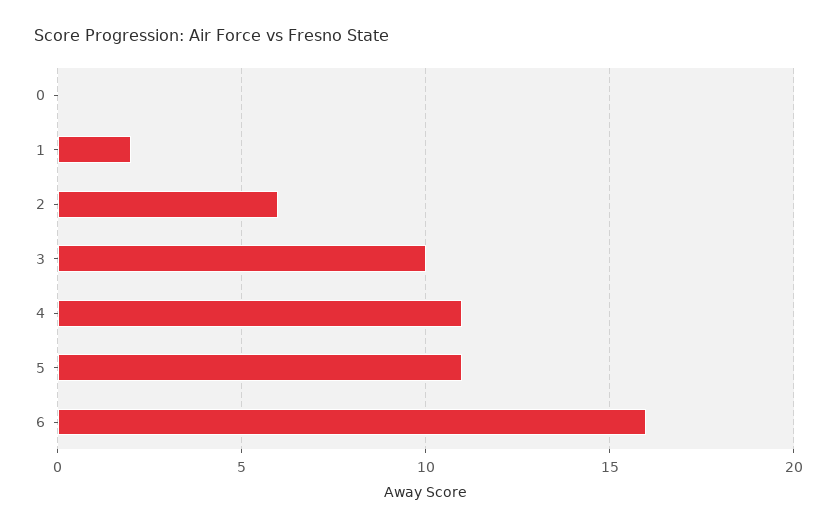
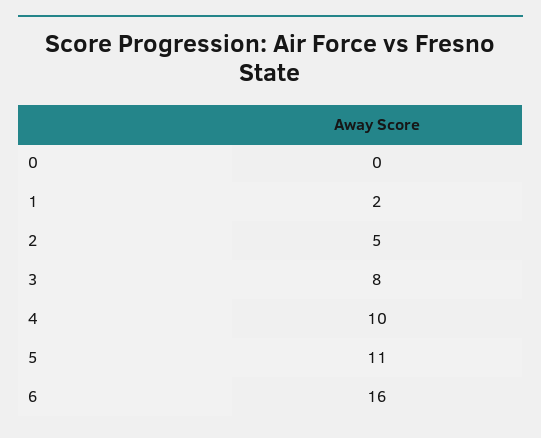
2: 6 -> 5
3: 10 -> 8
4: 11 -> 10

